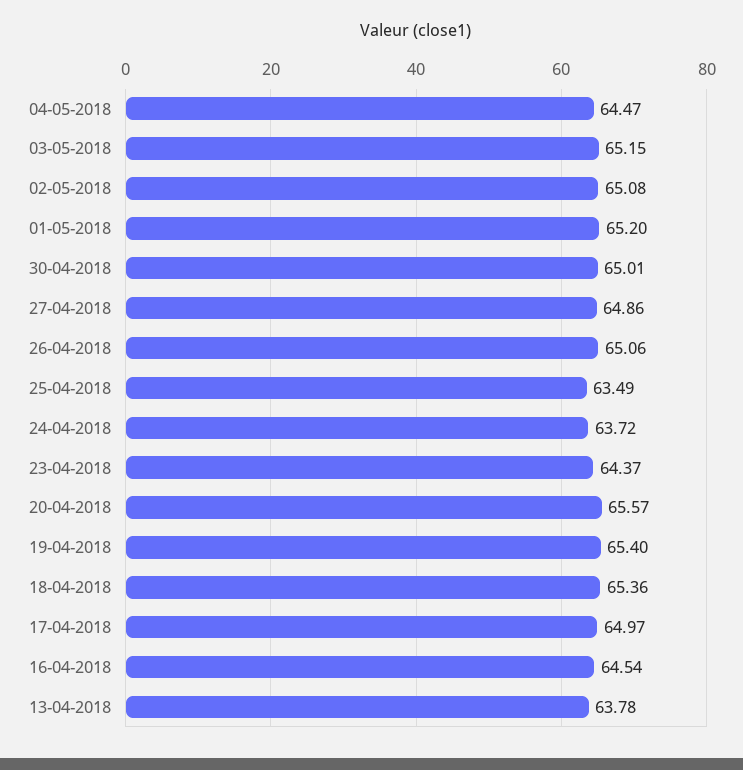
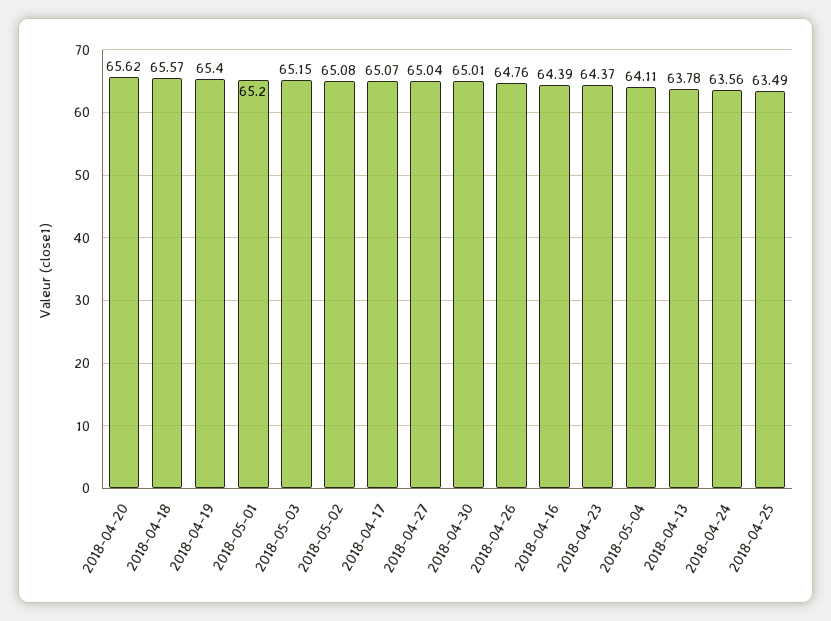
04-05-2018: 64.47 -> 64.11
27-04-2018: 64.86 -> 65.04
26-04-2018: 65.06 -> 64.76
24-04-2018: 63.72 -> 63.56
20-04-2018: 65.57 -> 65.62
18-04-2018: 65.36 -> 65.57
17-04-2018: 64.97 -> 65.07
16-04-2018: 64.54 -> 64.39

